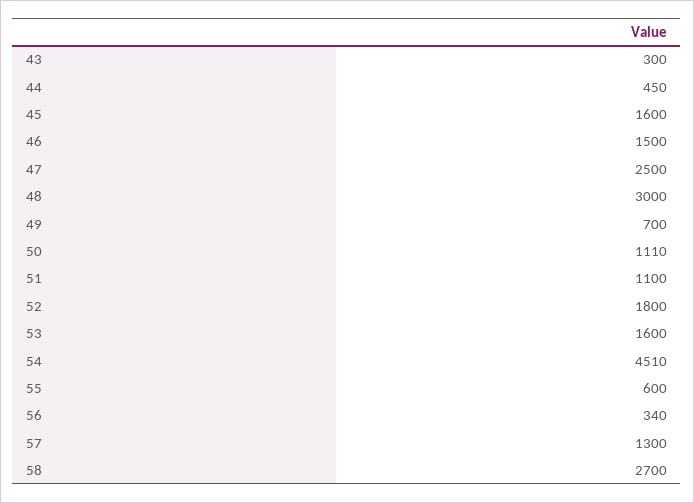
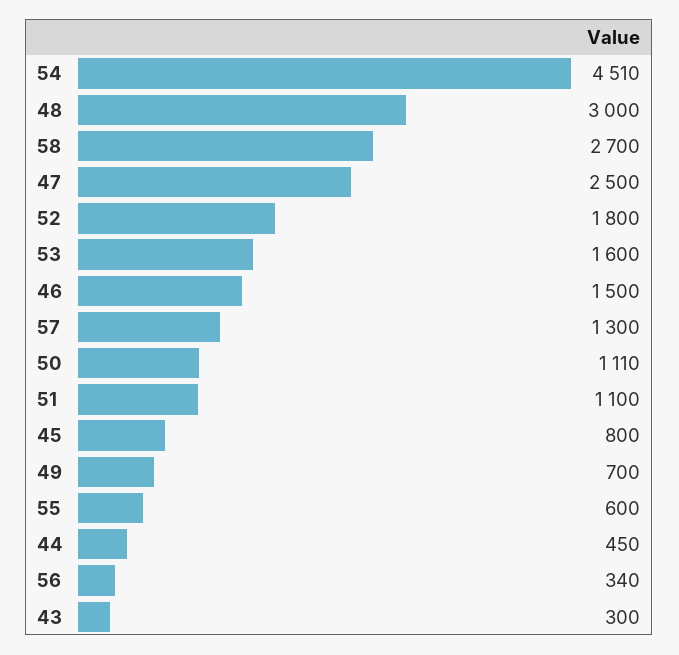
45: 1600 -> 800

